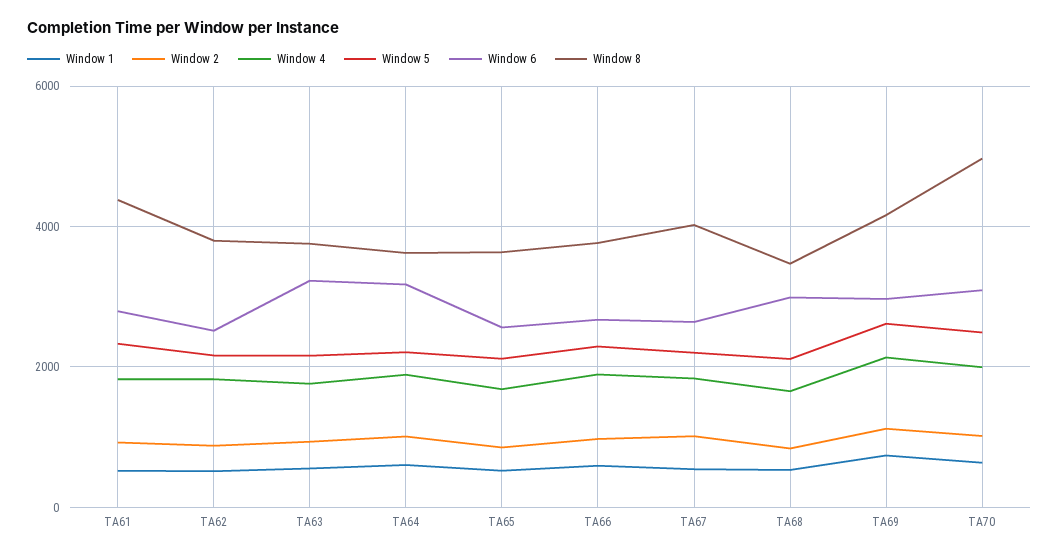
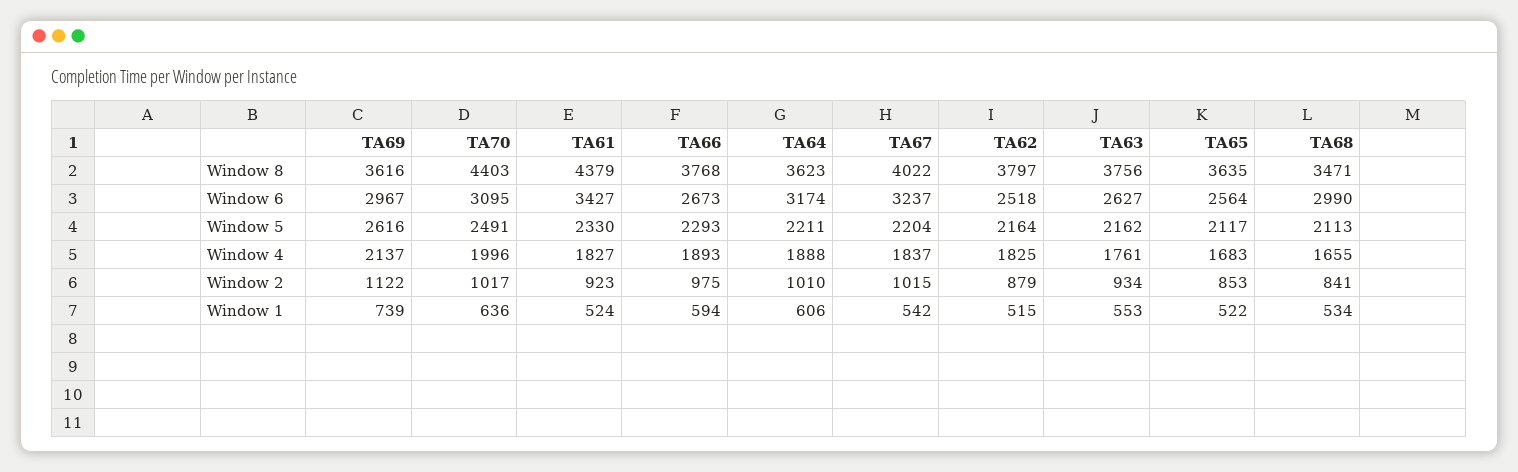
Window 6, TA61: 2800 -> 3427
Window 6, TA63: 3200 -> 2627
Window 6, TA67: 2600 -> 3237
Window 8, TA69: 4200 -> 3616
Window 8, TA70: 5000 -> 4403

